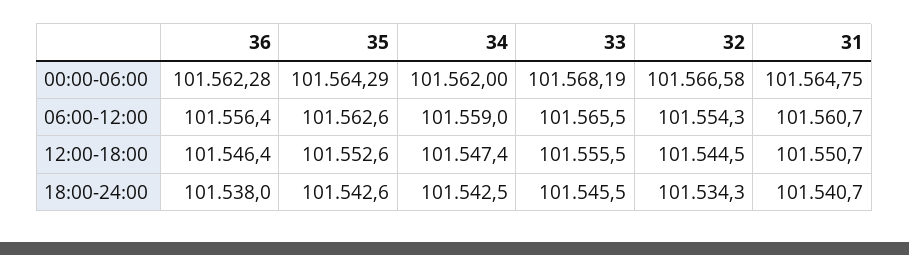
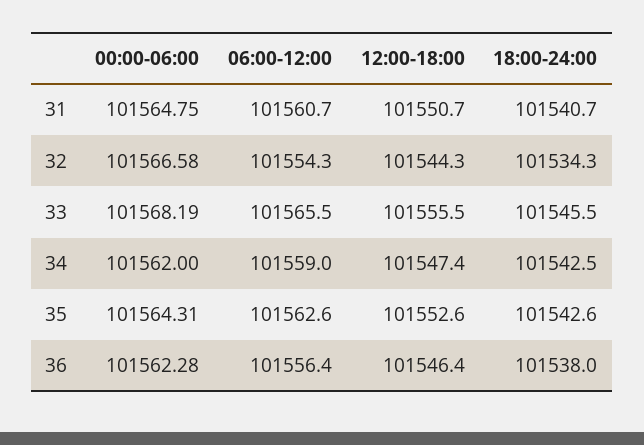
35, 00:00-06:00: 101564.29 -> 101564.31
32, 12:00-18:00: 101544.5 -> 101544.3

